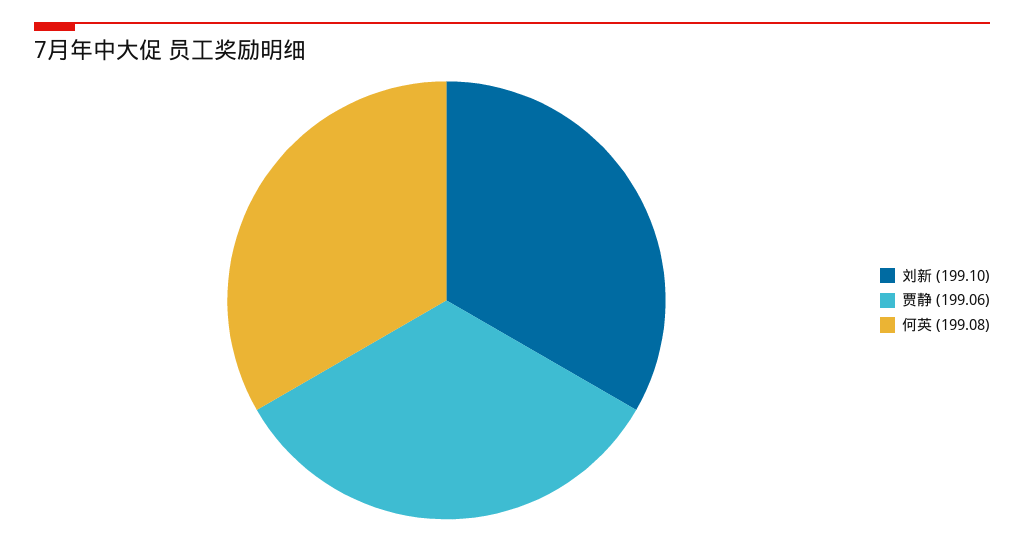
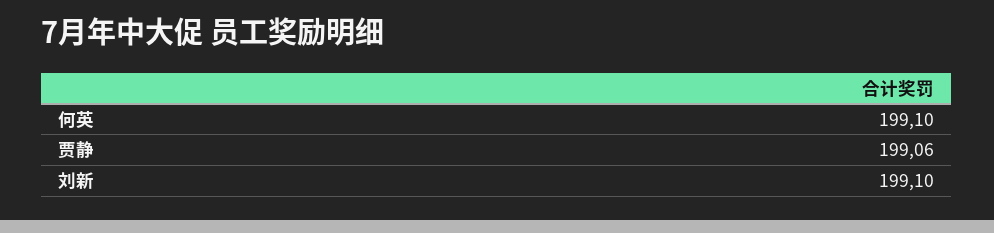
何英: 199.08 -> 199.1

